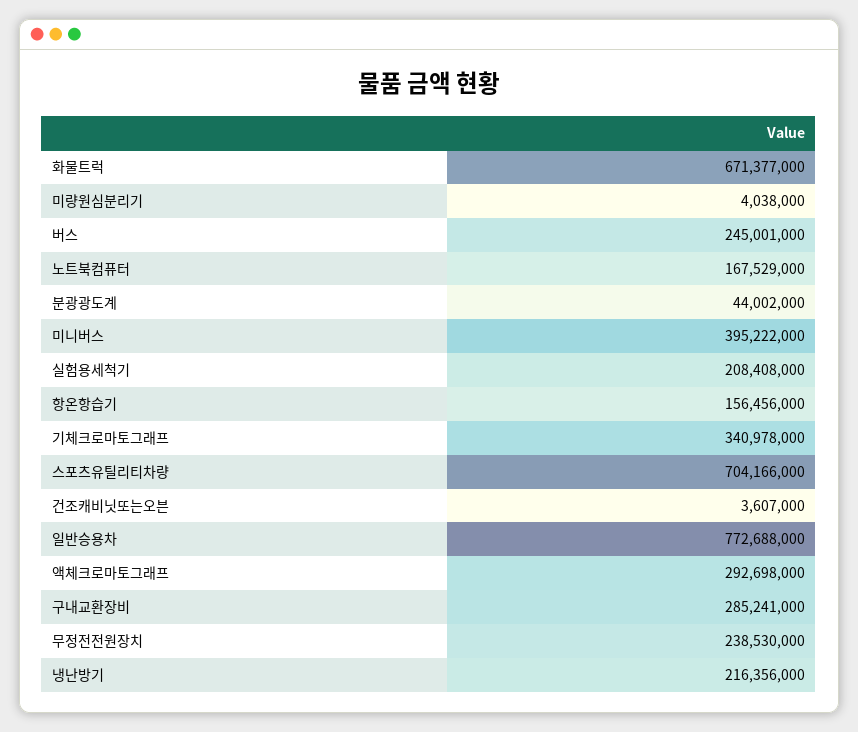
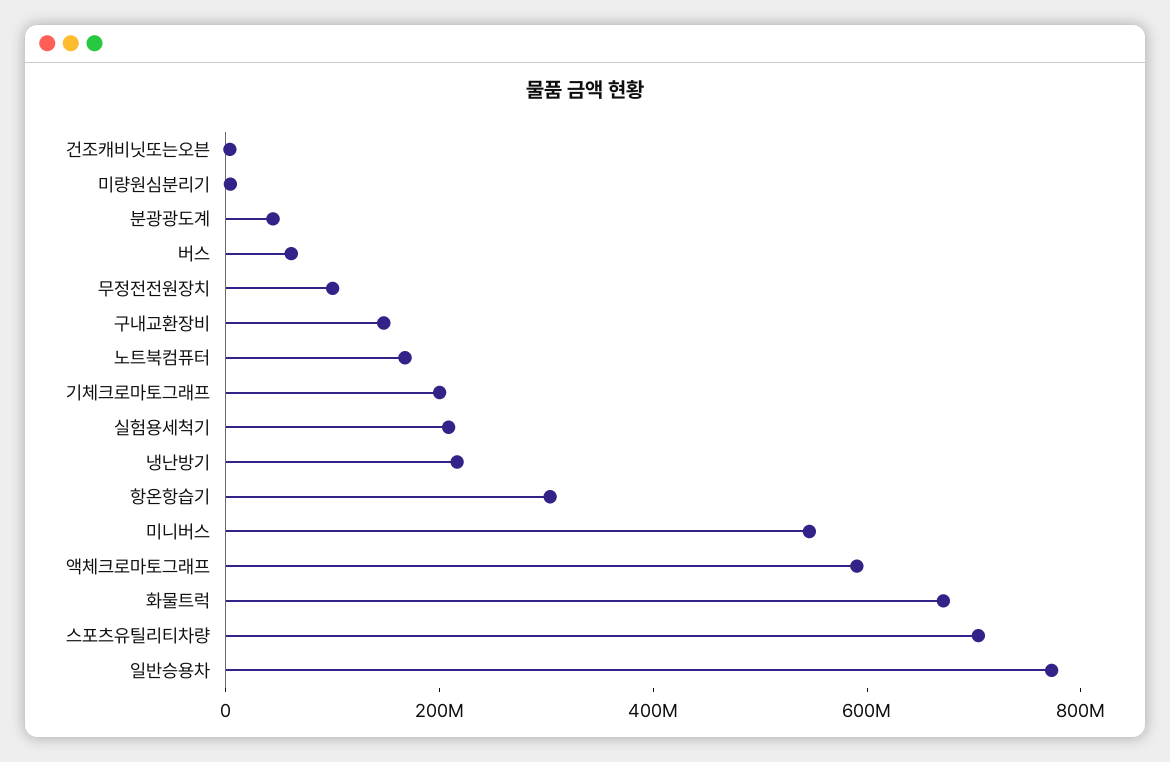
버스: 245001000 -> 50000000
미니버스: 395222000 -> 550000000
항온항습기: 156456000 -> 300000000
기체크로마토그래프: 340978000 -> 200000000
액체크로마토그래프: 292698000 -> 600000000
구내교환장비: 285241000 -> 150000000
무정전전원장치: 238530000 -> 100000000

